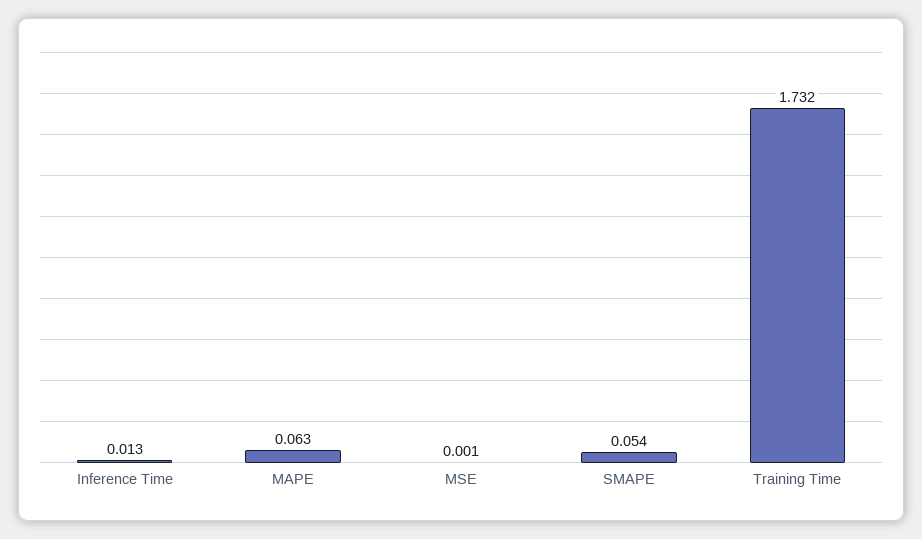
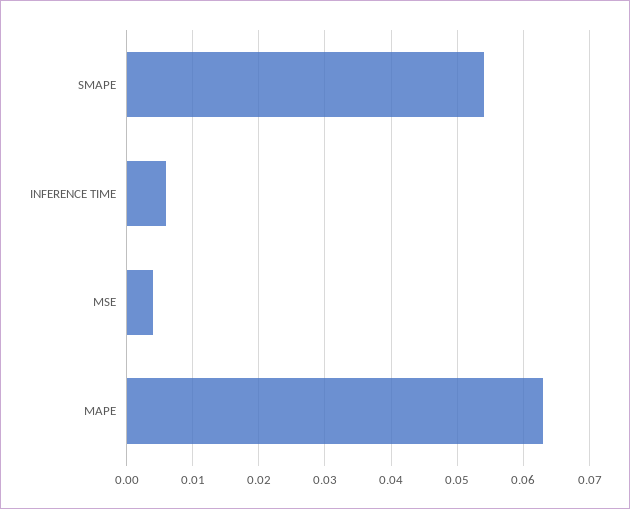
Inference Time: 0.013 -> 0.006
MSE: 0.001 -> 0.004
Training Time: 1.732 -> none

